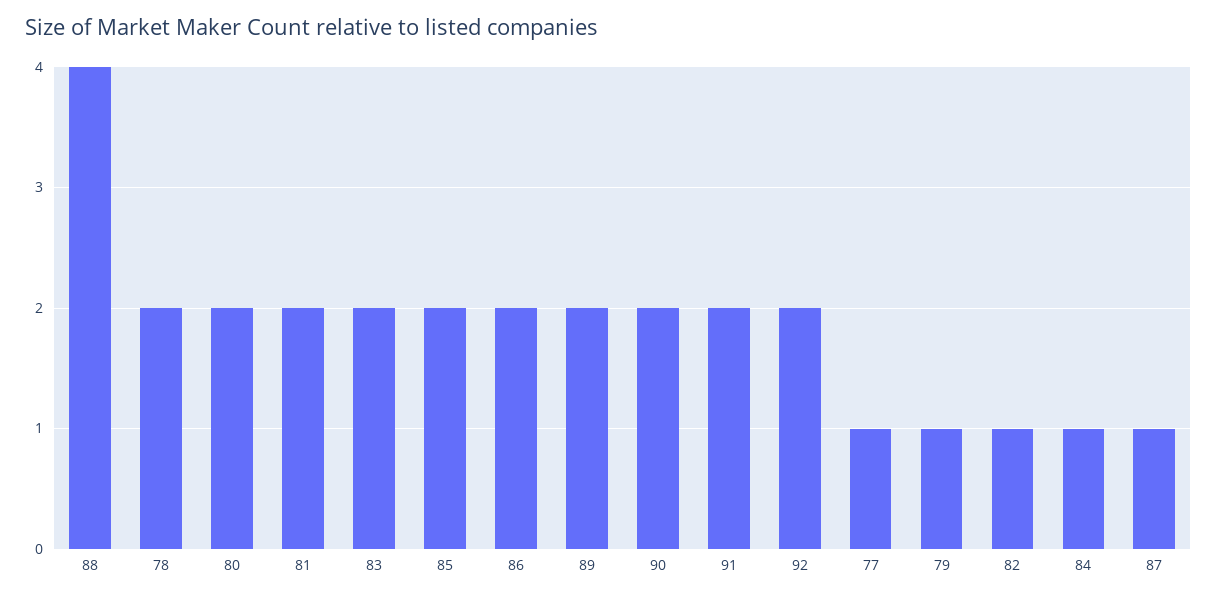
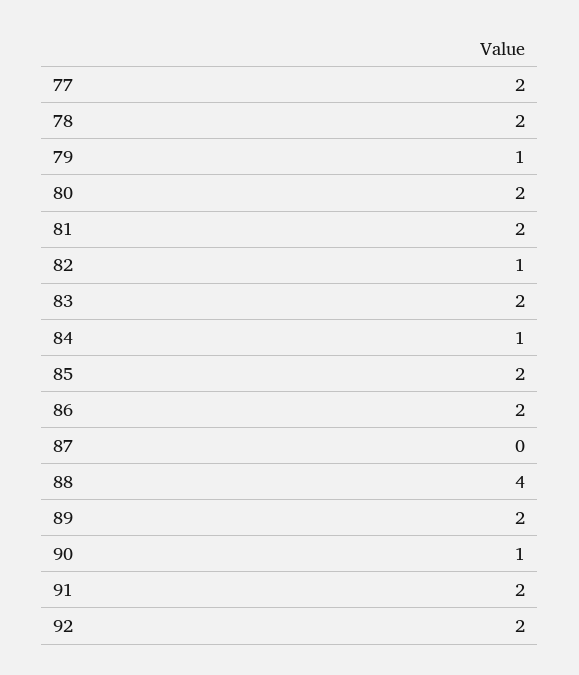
90: 2 -> 1
77: 1 -> 2
87: 1 -> 0

